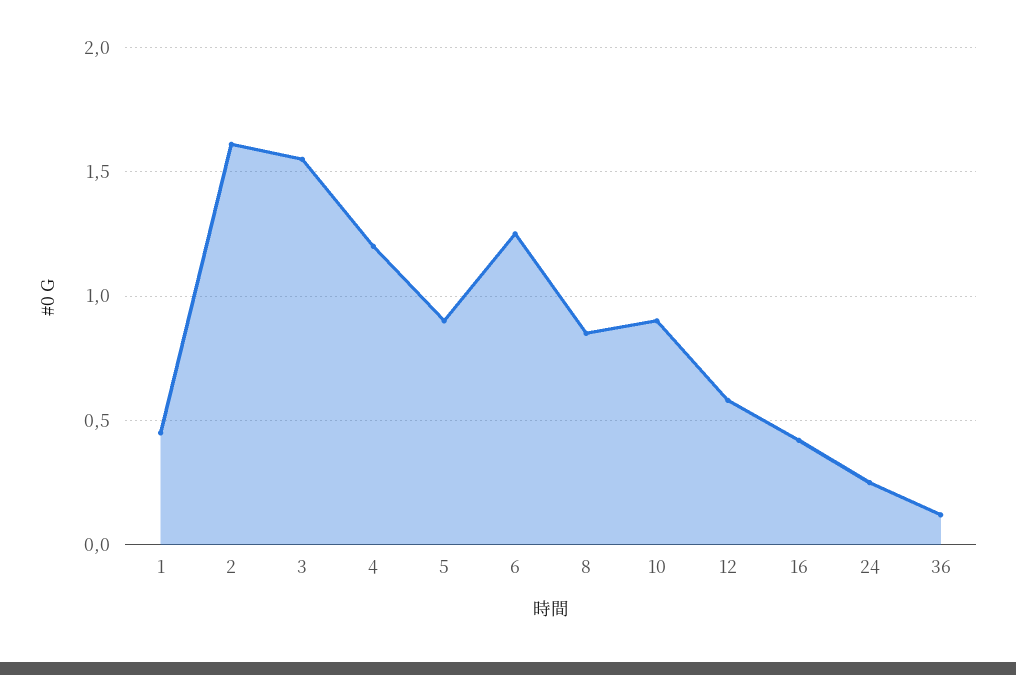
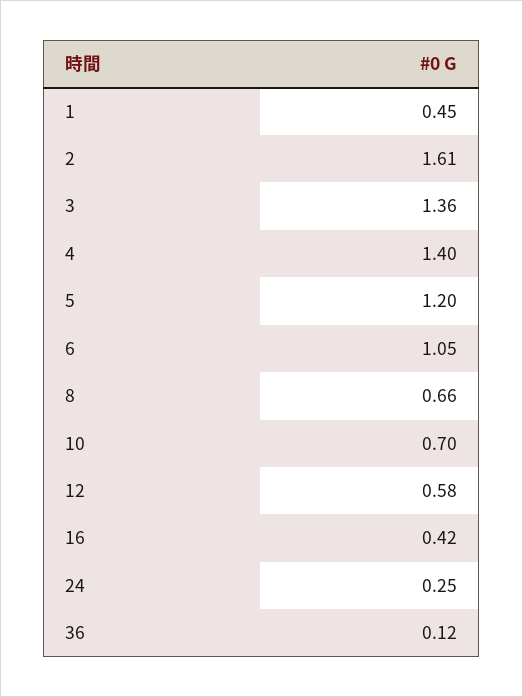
3: 1.55 -> 1.36
4: 1.2 -> 1.4
5: 0.9 -> 1.2
6: 1.25 -> 1.05
8: 0.85 -> 0.66
10: 0.9 -> 0.7

